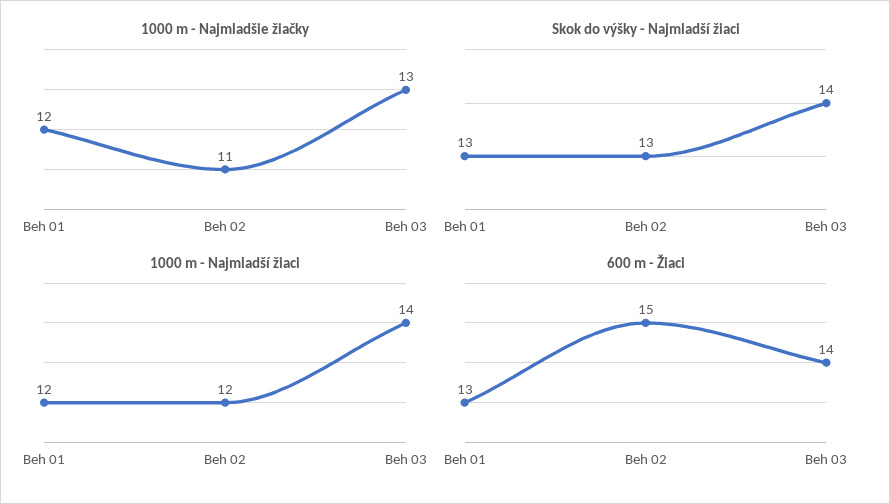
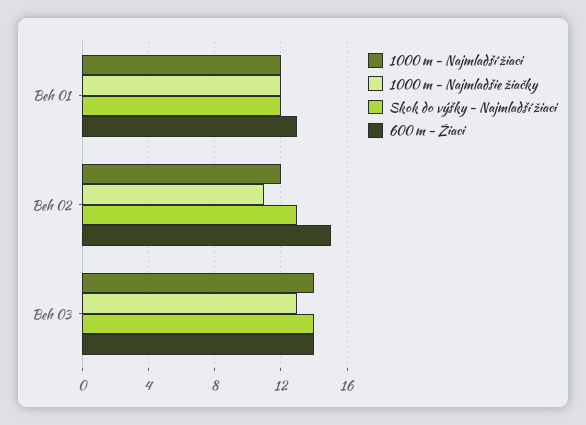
Skok do výšky - Najmladší žiaci, Beh 01: 13 -> 12

